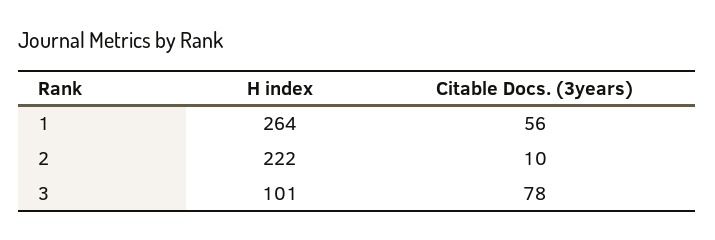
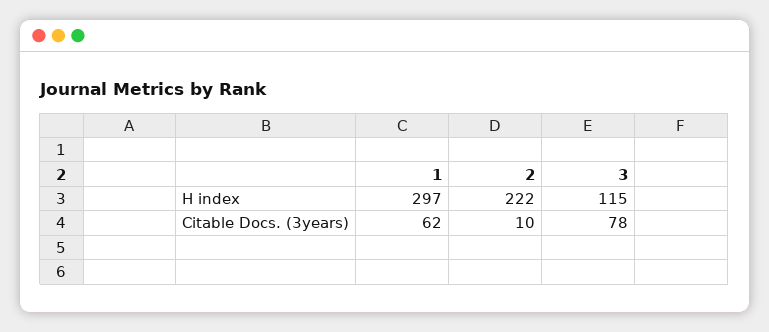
H index, 1: 264 -> 297
Citable Docs. (3years), 1: 56 -> 62
H index, 3: 101 -> 115

